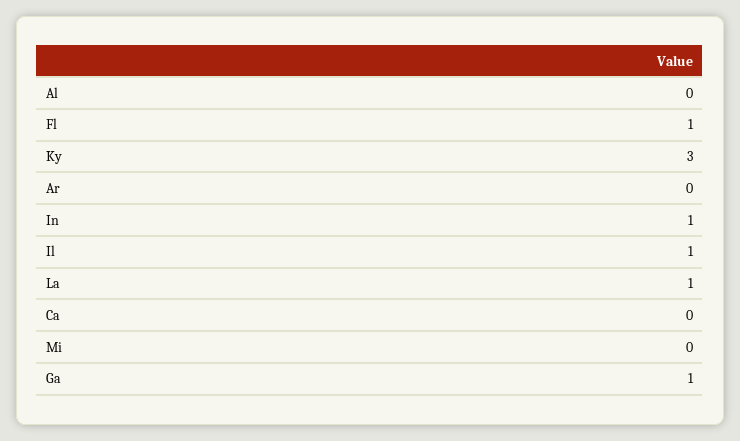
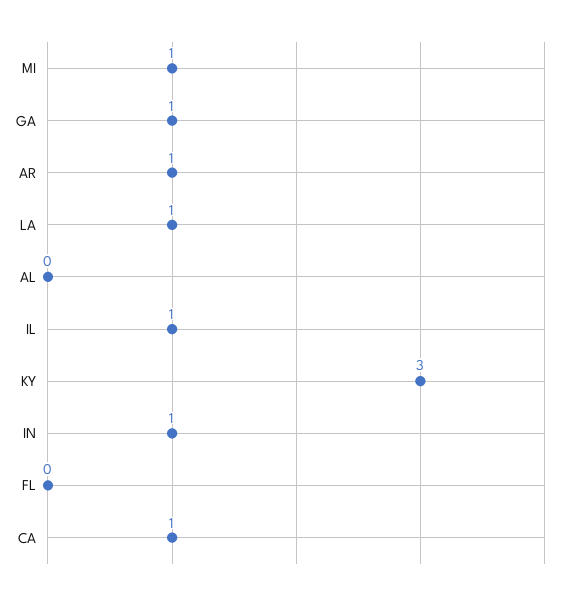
Fl: 1 -> 0
Ar: 0 -> 1
Ca: 0 -> 1
Mi: 0 -> 1

